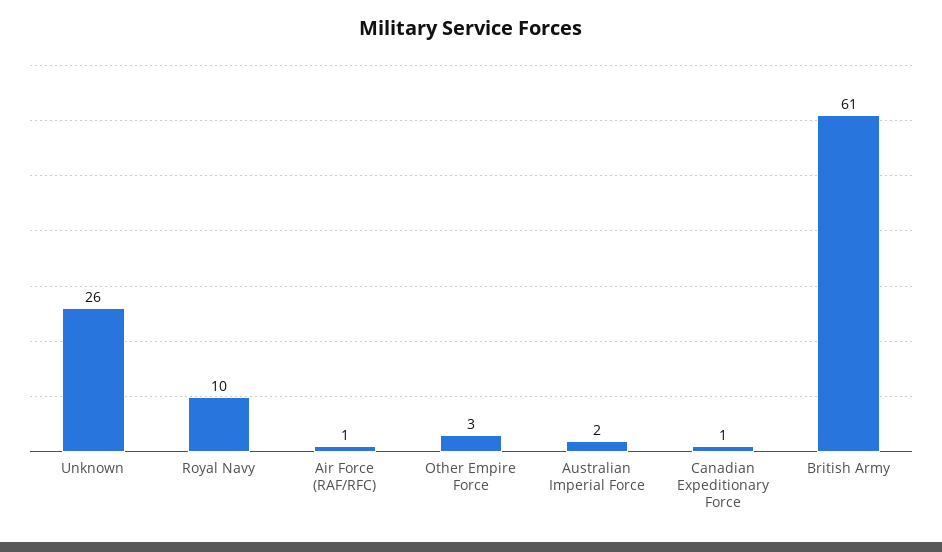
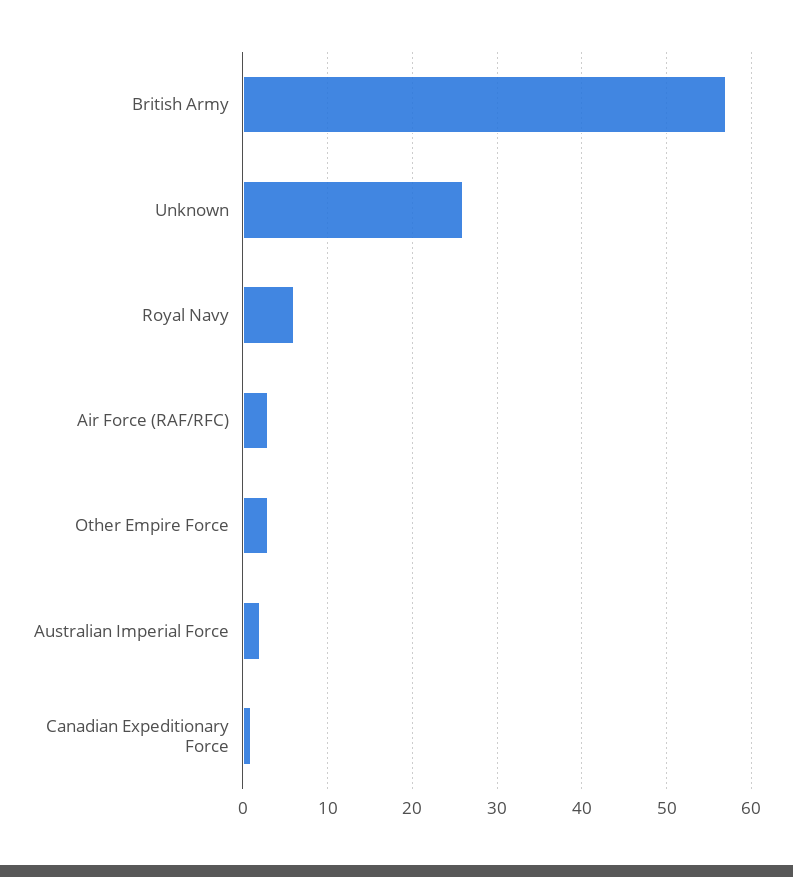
Royal Navy: 10 -> 6
Air Force (RAF/RFC): 1 -> 3
British Army: 61 -> 57

